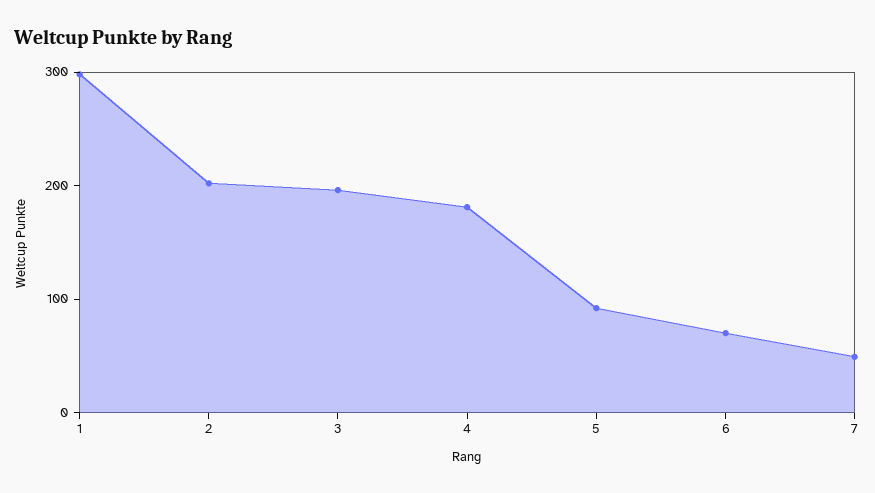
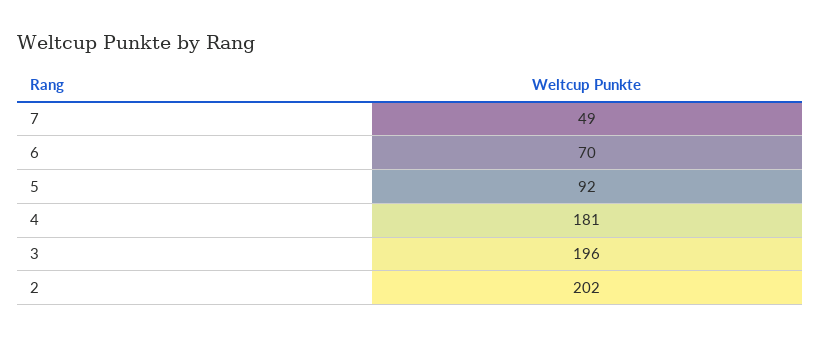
1: 300 -> none

